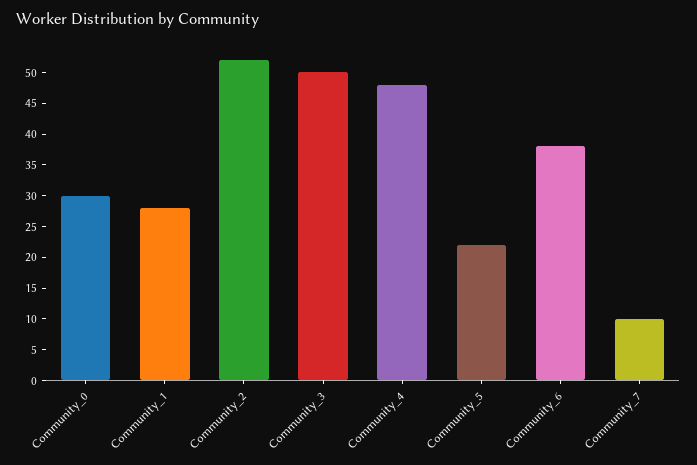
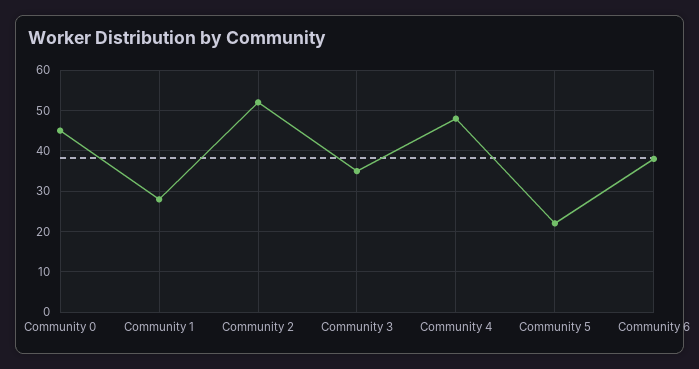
Community_0: 30 -> 45
Community_3: 50 -> 35
Community_7: 10 -> none

